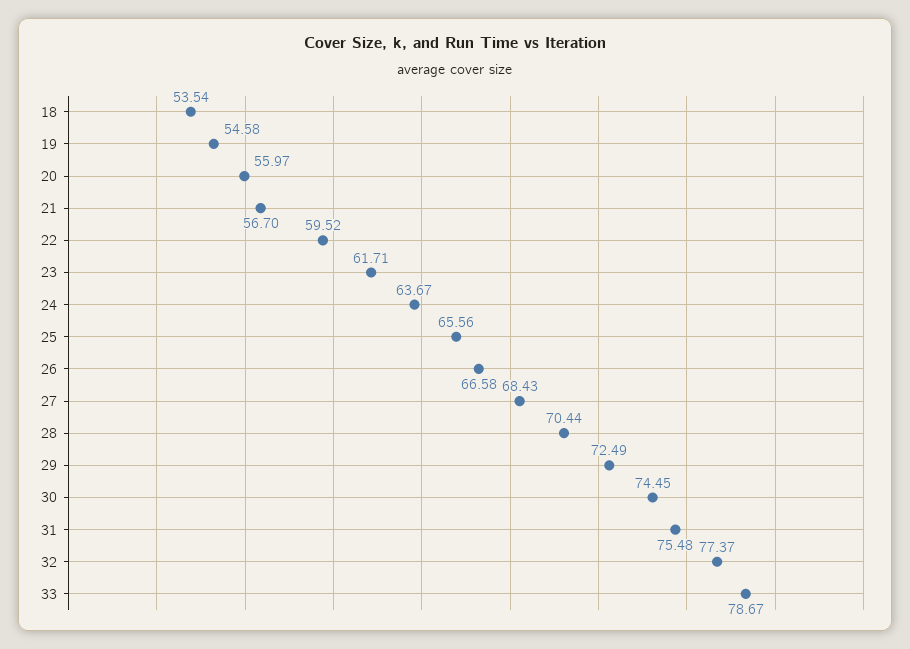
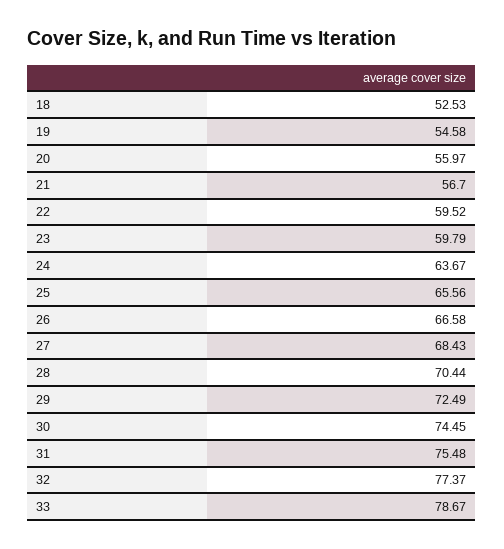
18: 53.54 -> 52.53
23: 61.71 -> 59.79

